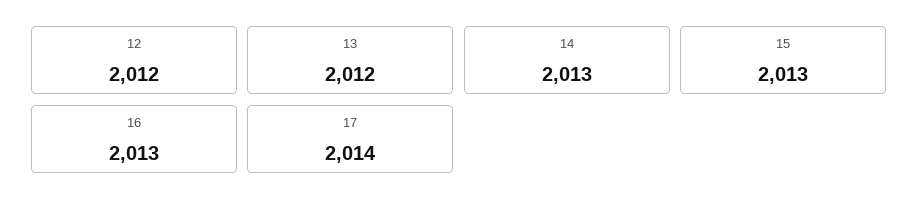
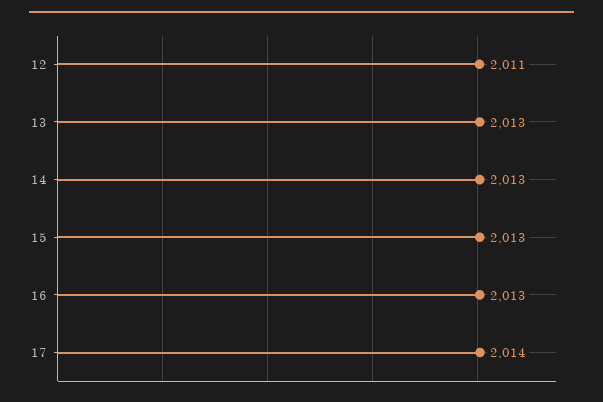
12: 2012 -> 2011
13: 2012 -> 2013

